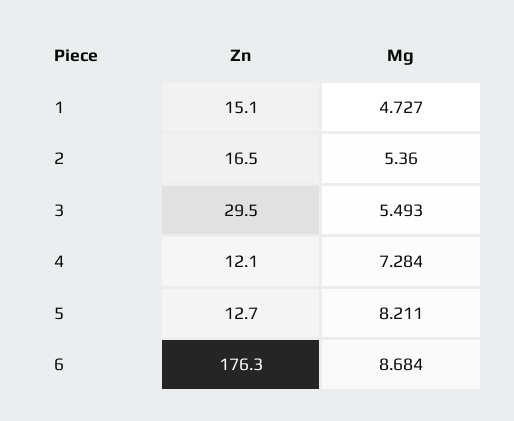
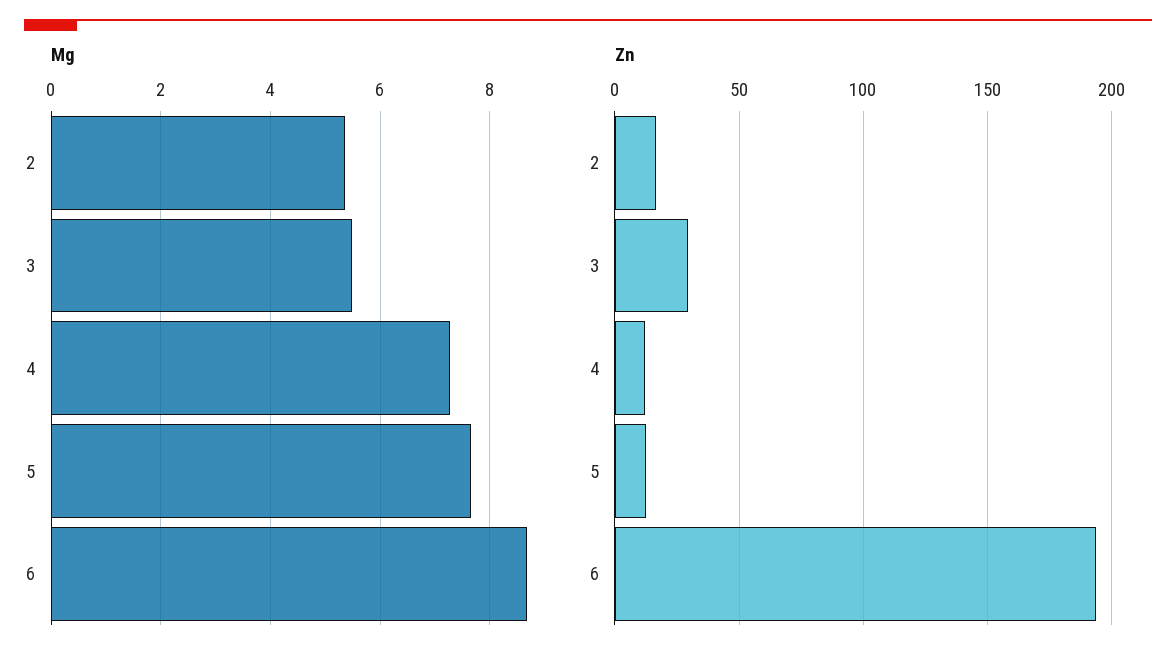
Zn, 1: 15.1 -> none
Mg, 1: 4.727 -> none
Mg, 5: 8.211 -> 7.6
Zn, 6: 176.3 -> 195

